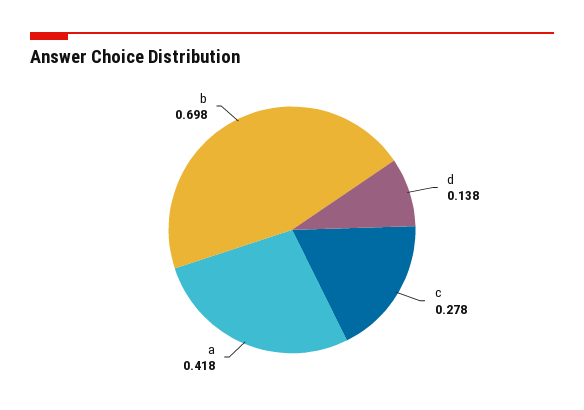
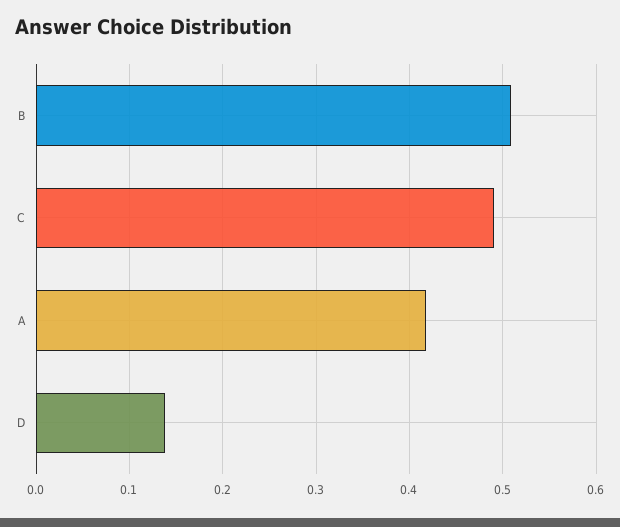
c: 0.278 -> 0.49
b: 0.698 -> 0.51

